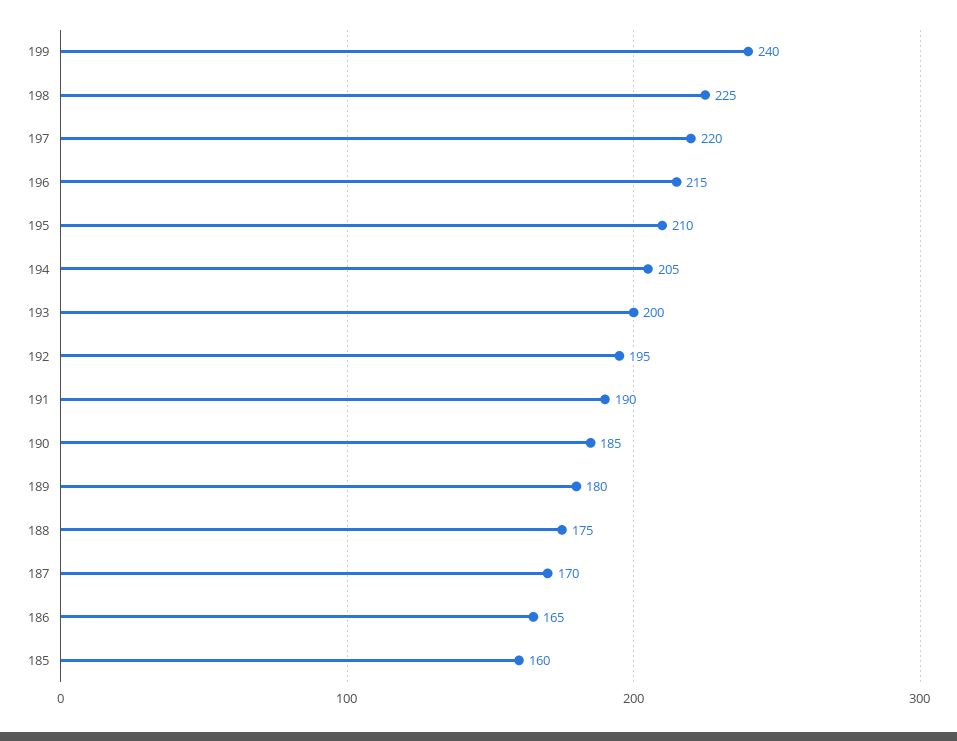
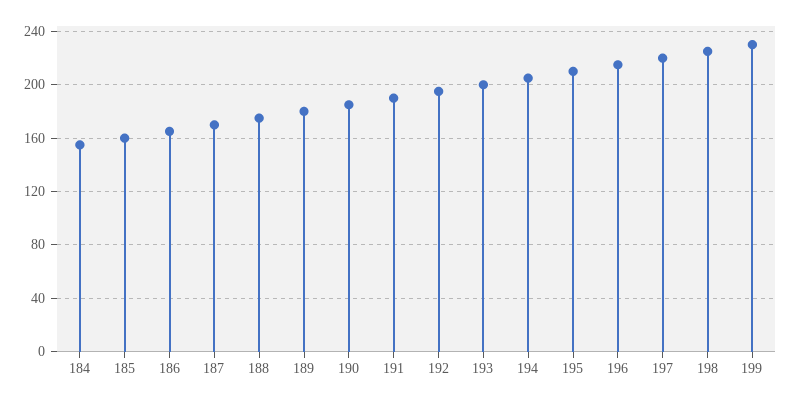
199: 240 -> 230
184: none -> 155

